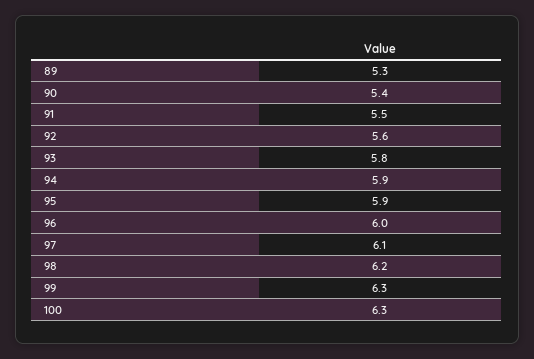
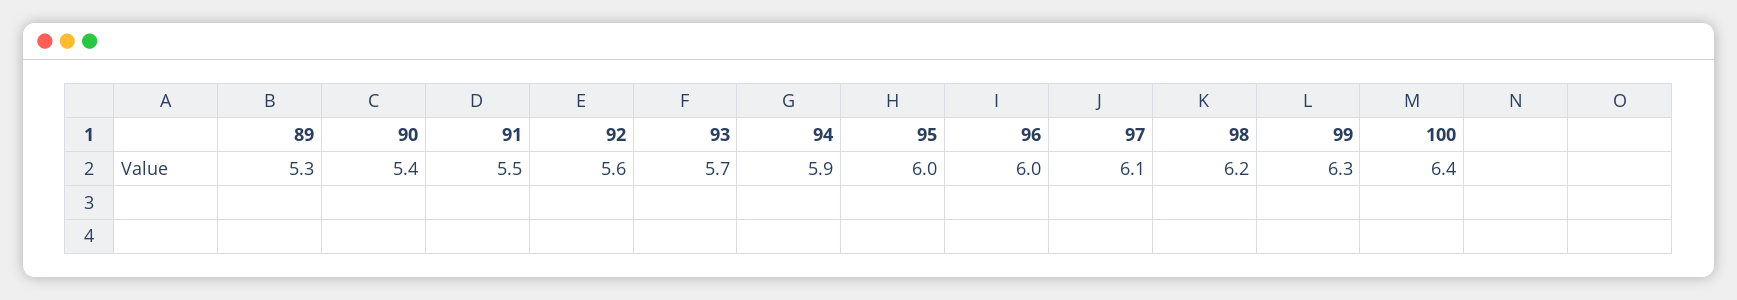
93: 5.8 -> 5.7
95: 5.9 -> 6
100: 6.3 -> 6.4

